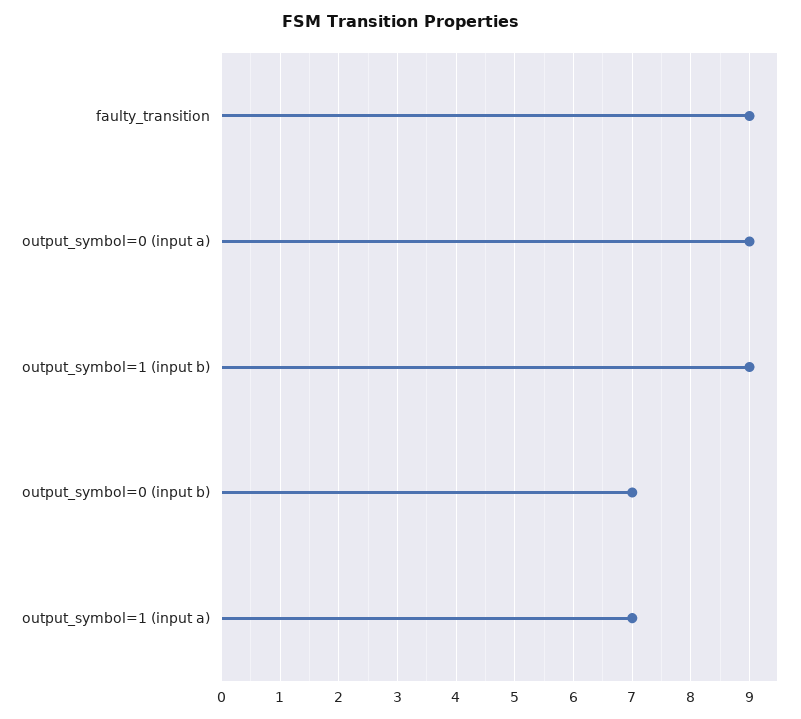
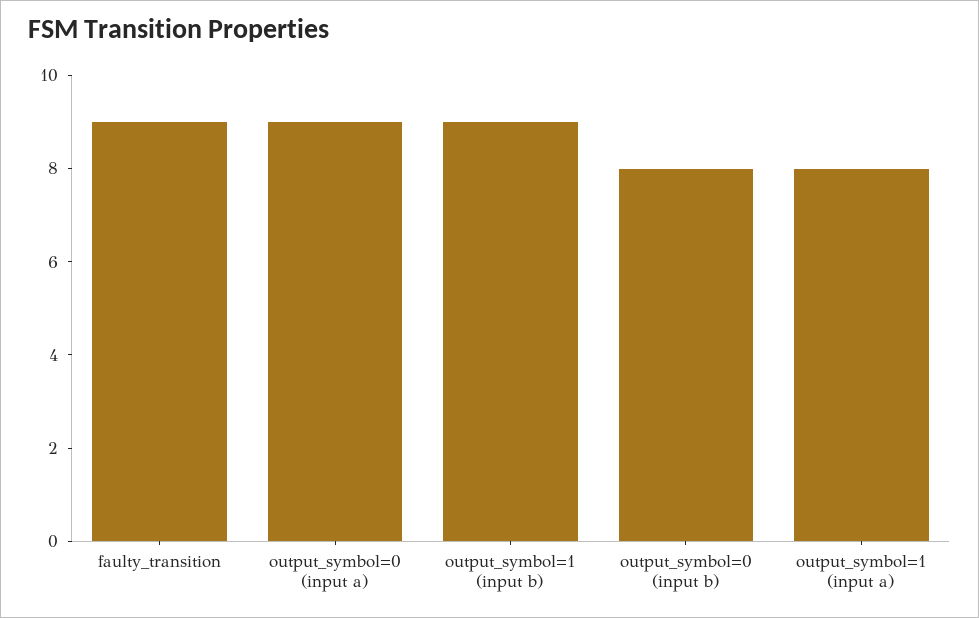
output_symbol=0 (input b): 7 -> 8
output_symbol=1 (input a): 7 -> 8

